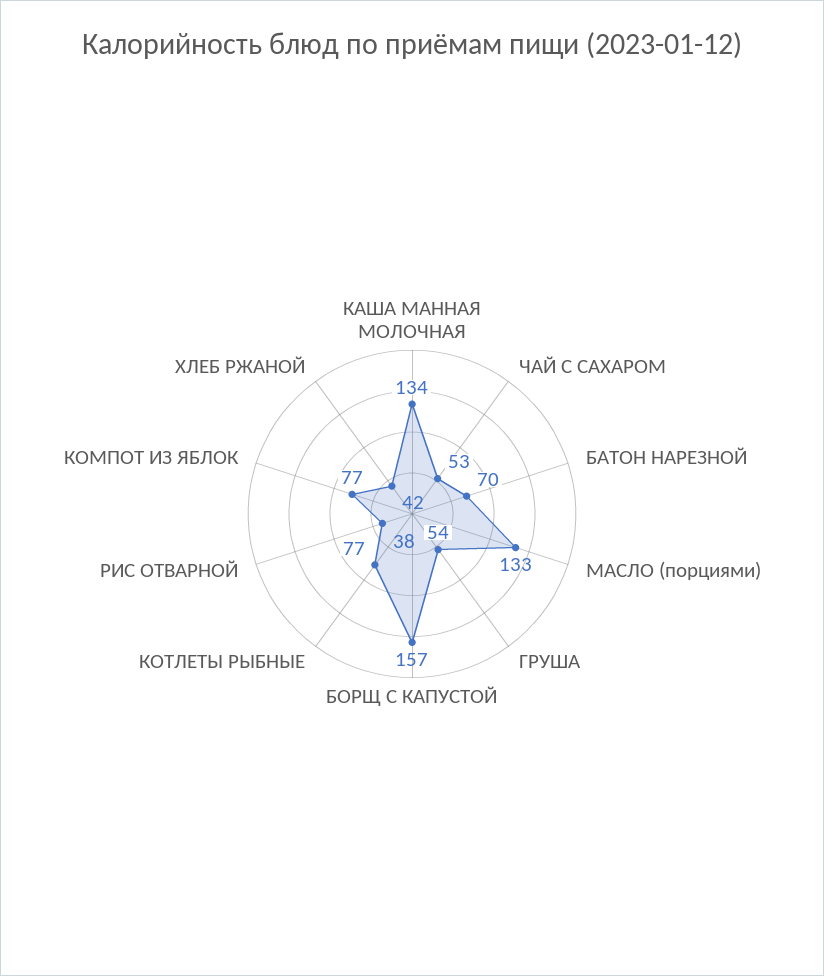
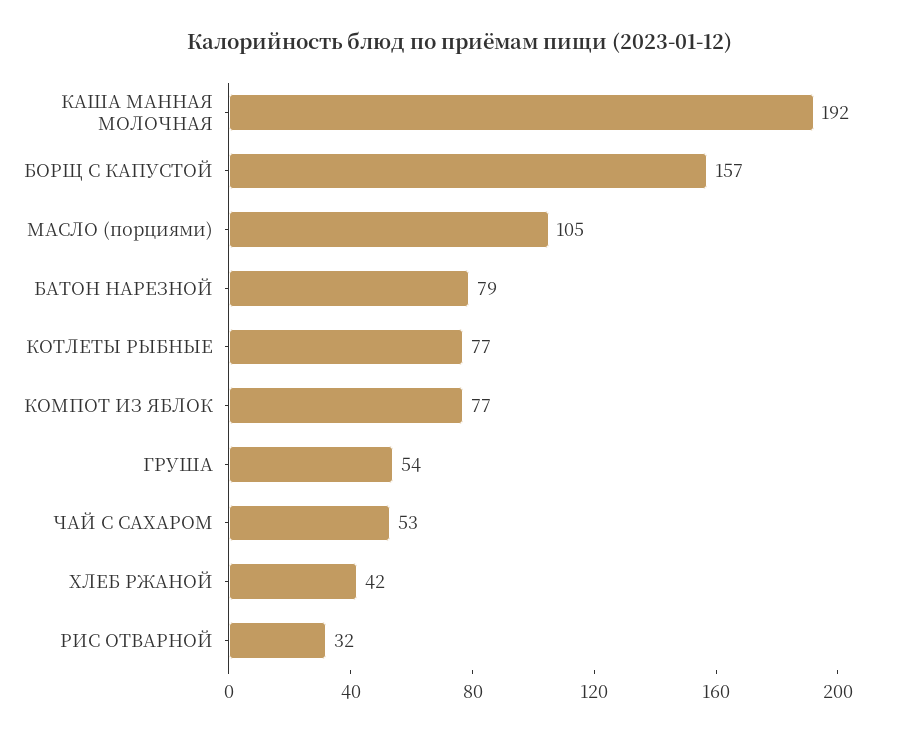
КАША МАННАЯ МОЛОЧНАЯ: 134 -> 192
БАТОН НАРЕЗНОЙ: 70 -> 79
МАСЛО (порциями): 133 -> 105
РИС ОТВАРНОЙ: 38 -> 32

